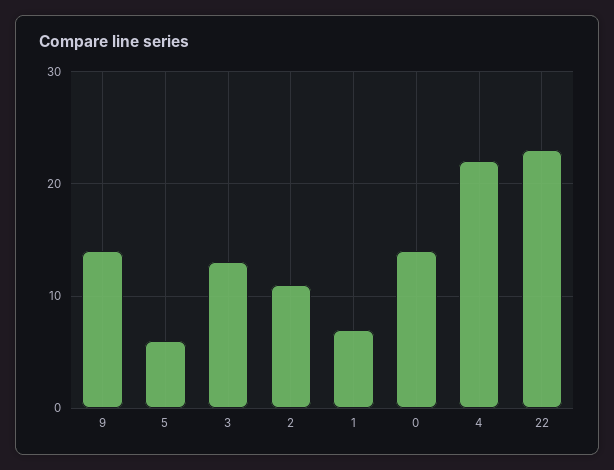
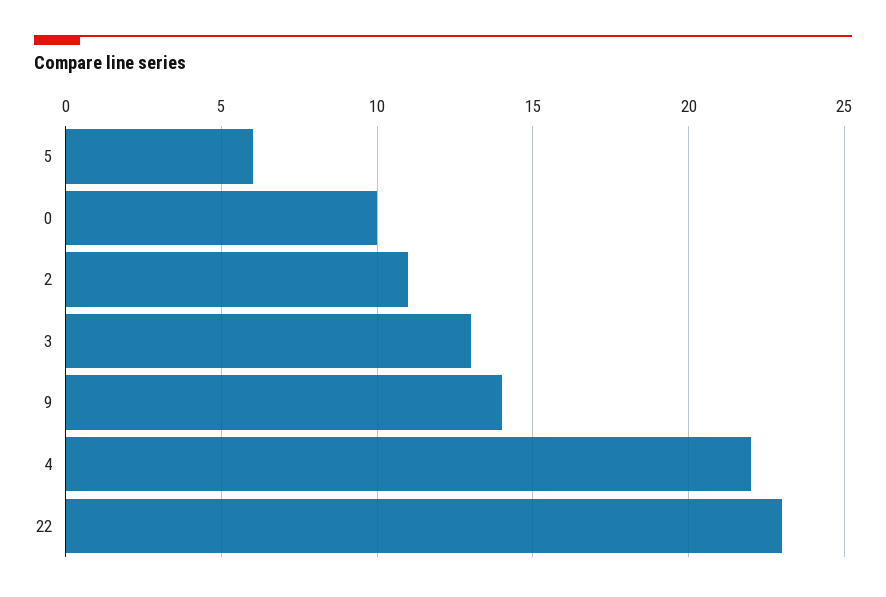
1: 7 -> none
0: 14 -> 10

